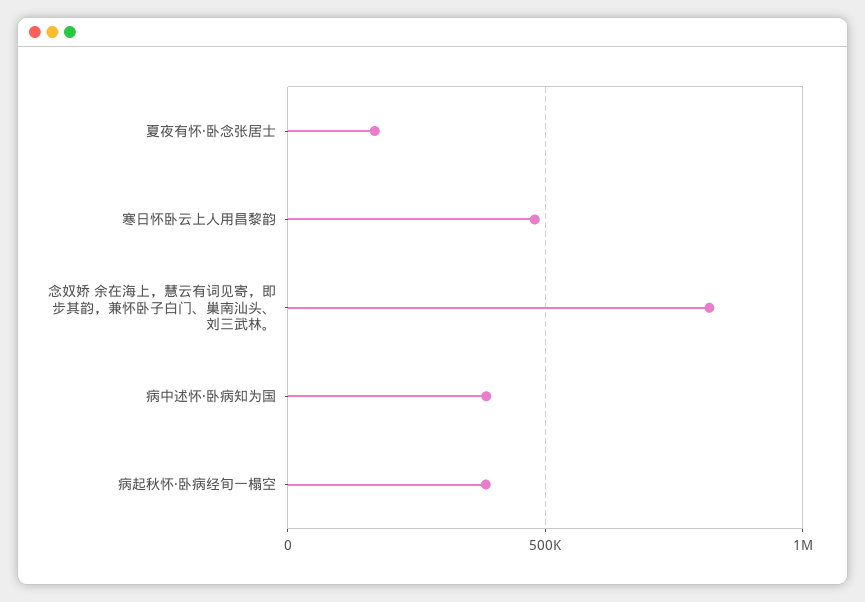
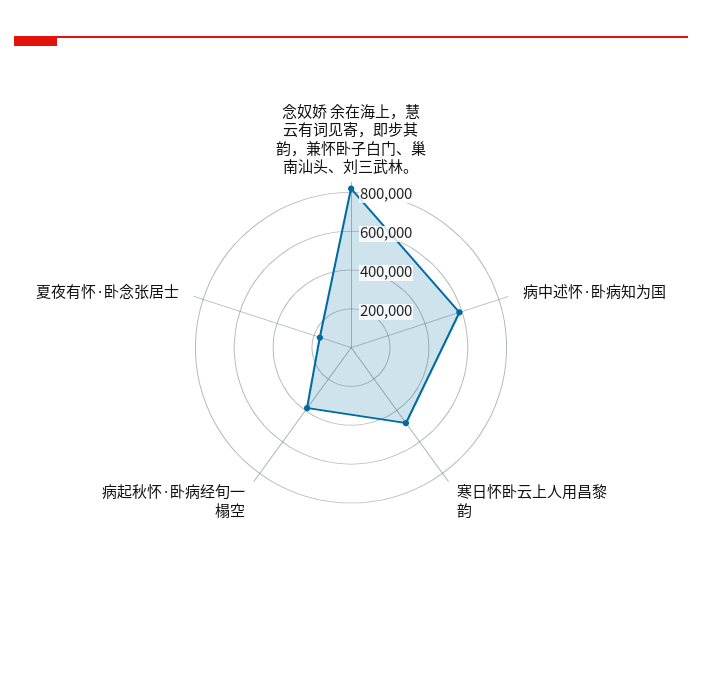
病中述怀·卧病知为国: 400000 -> 600000

